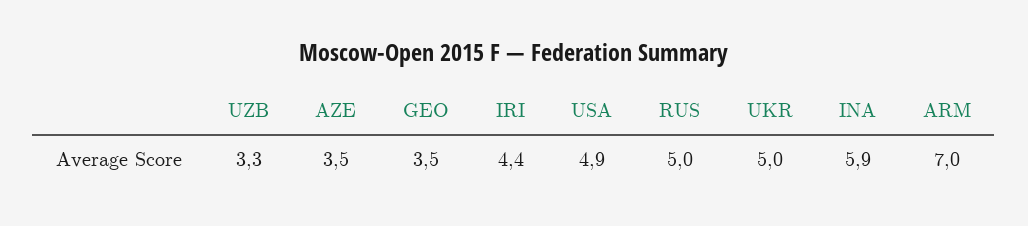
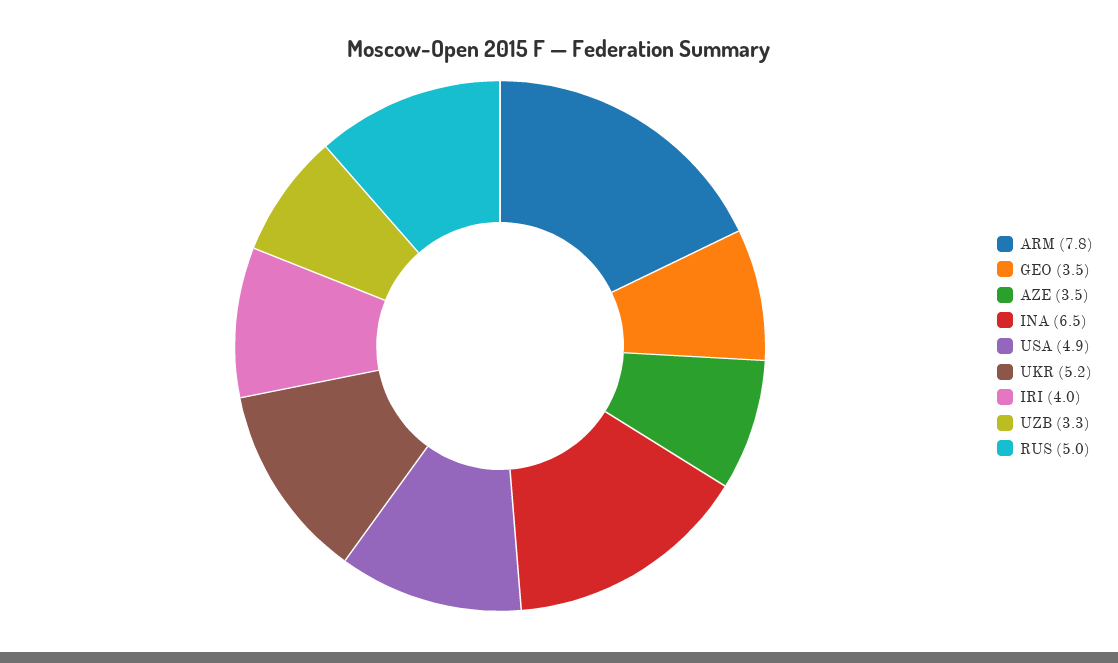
IRI: 4.4 -> 4
UKR: 5 -> 5.2
INA: 5.9 -> 6.5
ARM: 7 -> 7.8

